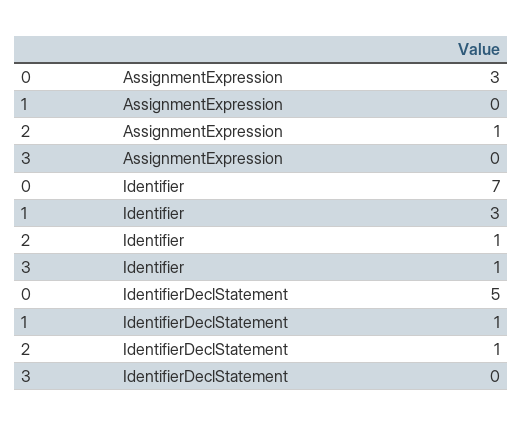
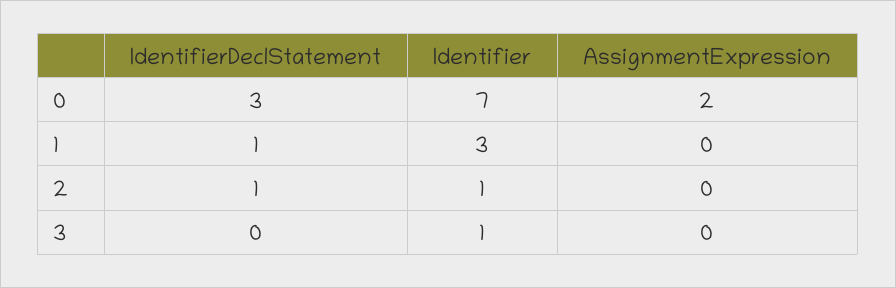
0, AssignmentExpression: 3 -> 2
2, AssignmentExpression: 1 -> 0
0, IdentifierDeclStatement: 5 -> 3

